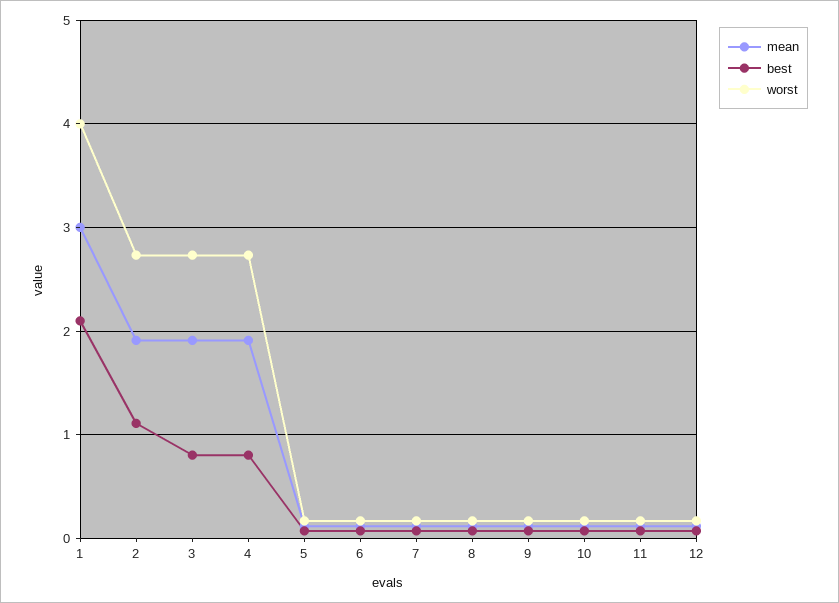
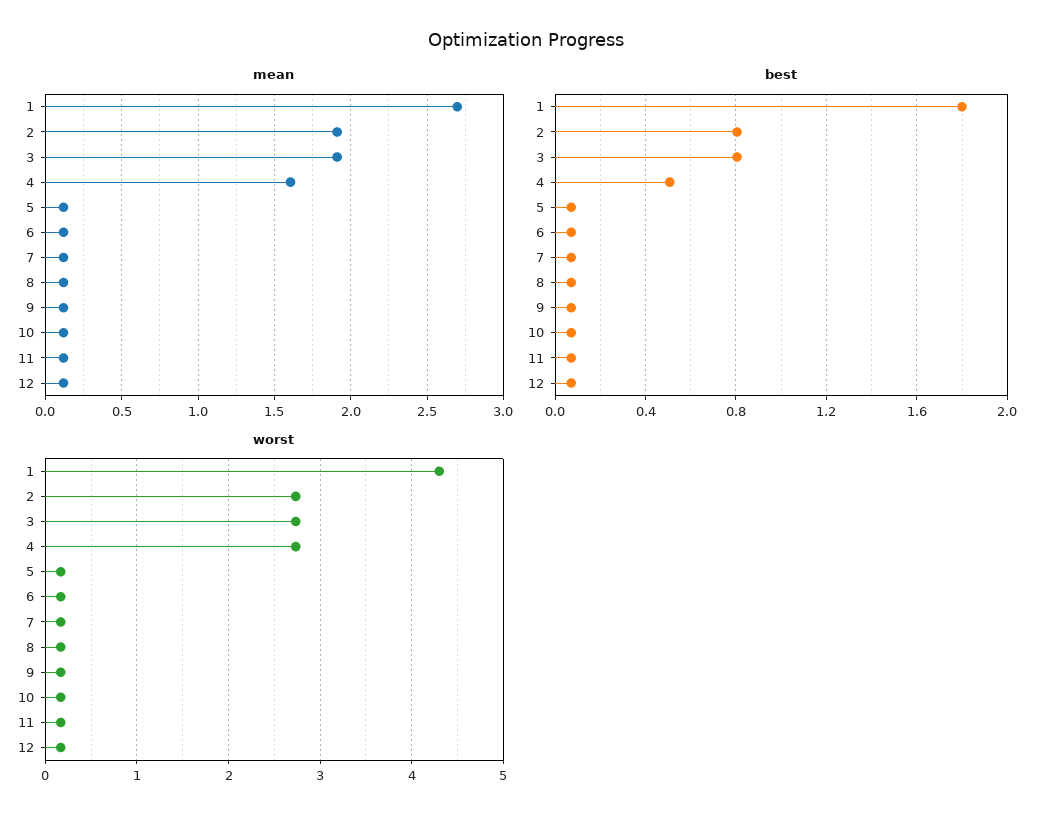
mean, 1: 3 -> 2.7
best, 1: 2.1 -> 1.8
worst, 1: 4 -> 4.3
best, 2: 1.1 -> 0.8
mean, 4: 1.9 -> 1.6
best, 4: 0.8 -> 0.5

